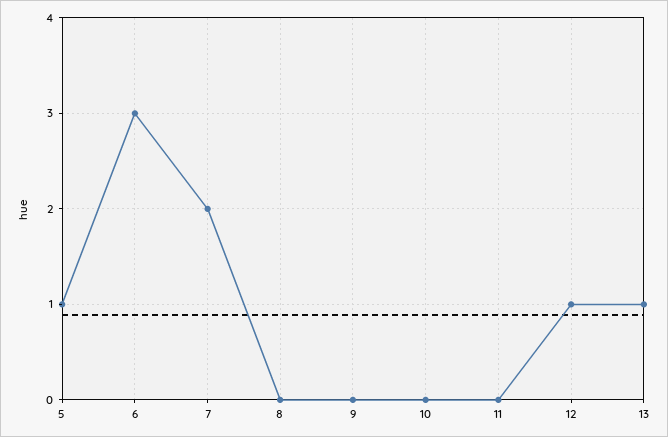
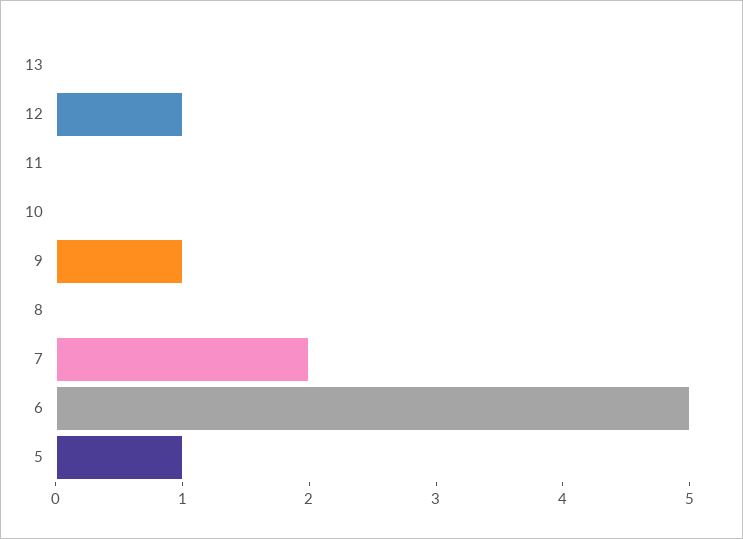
6: 3 -> 5
9: 0 -> 1
13: 1 -> 0

